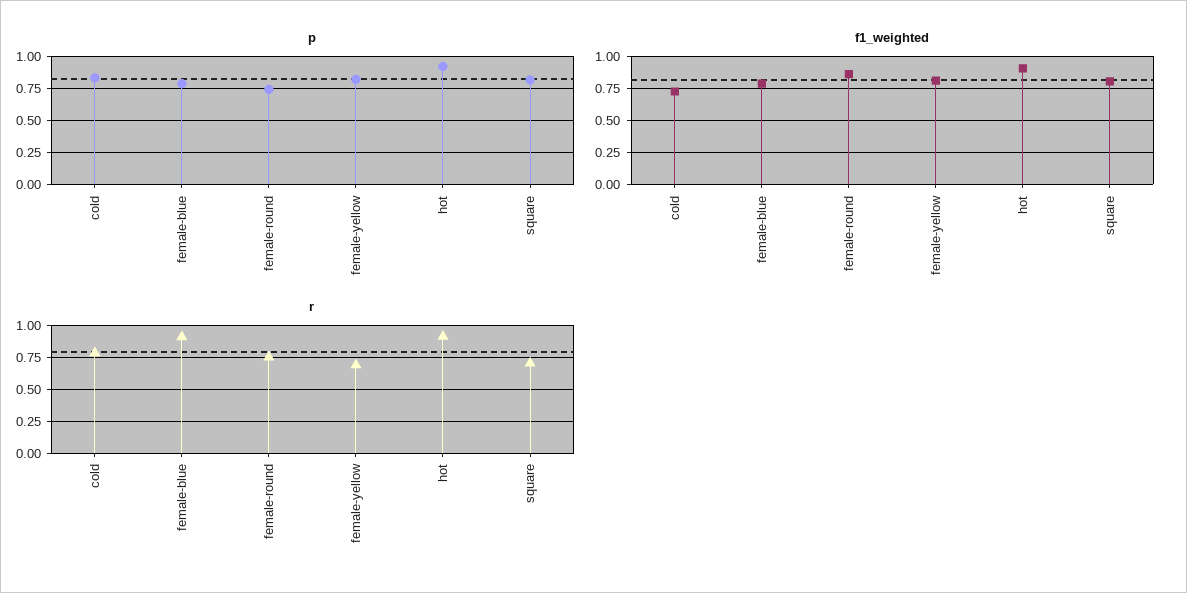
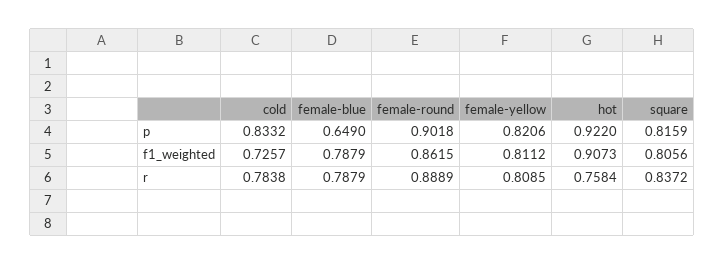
p, female-blue: 0.8 -> 0.649
p, female-round: 0.75 -> 0.9018
r, female-blue: 0.9 -> 0.7879
r, female-round: 0.75 -> 0.8889
r, female-yellow: 0.7 -> 0.8085
r, hot: 0.9 -> 0.7584
r, square: 0.7 -> 0.8372

